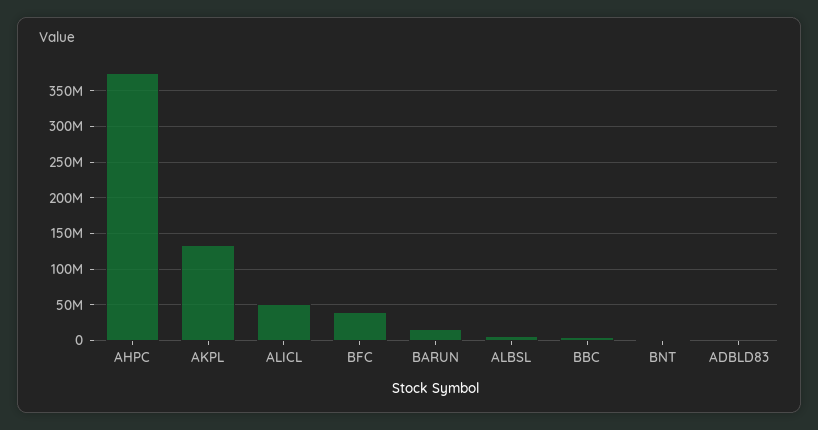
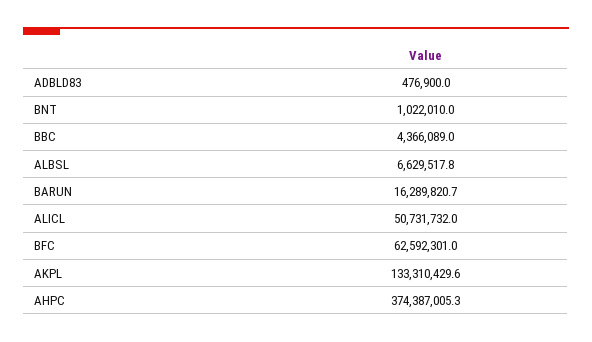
BFC: 40000000 -> 62592301

